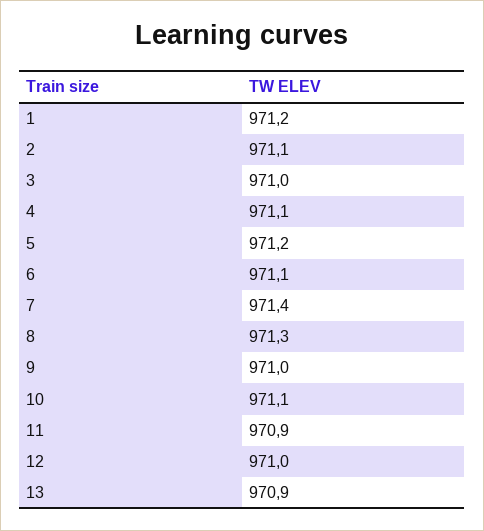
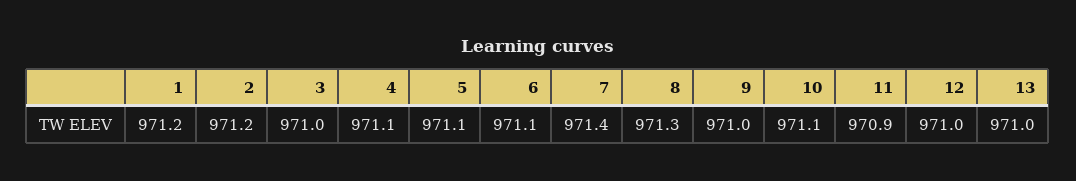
2: 971.1 -> 971.2
5: 971.2 -> 971.1
13: 970.9 -> 971

